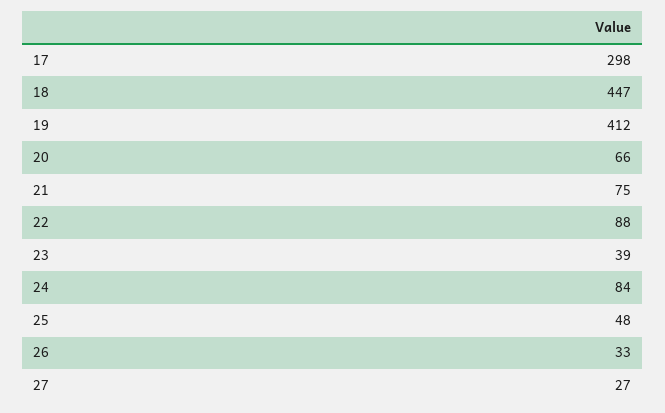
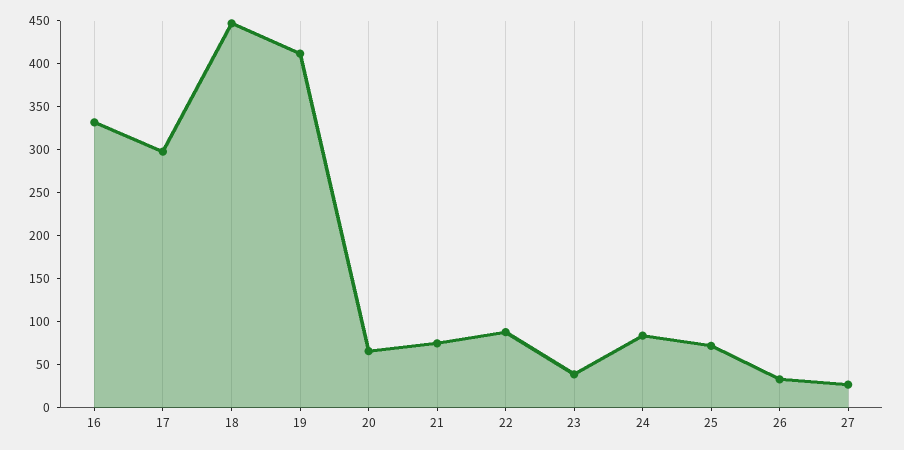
25: 48 -> 70
16: none -> 330

